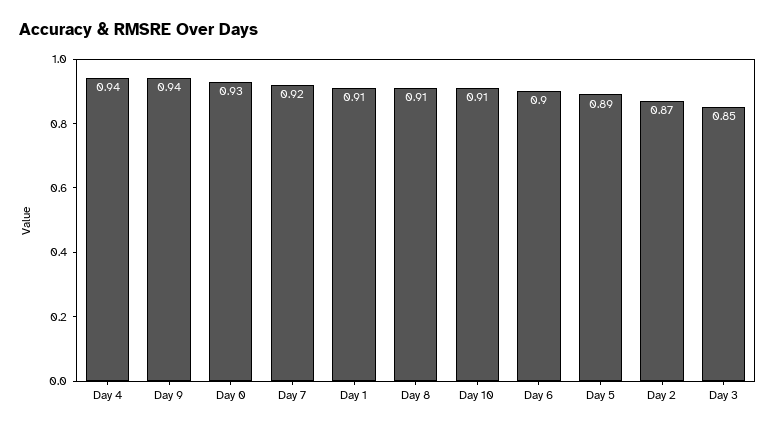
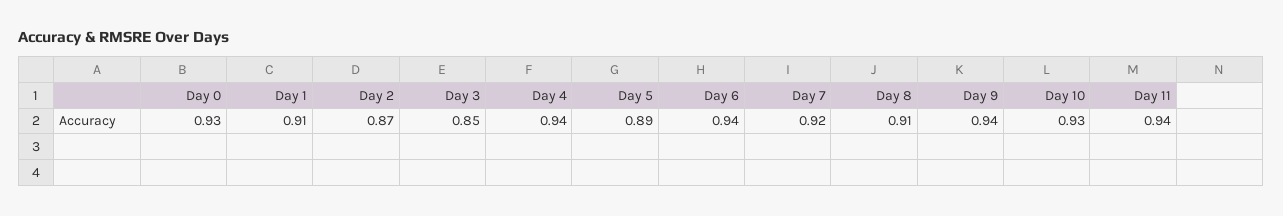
Day 10: 0.91 -> 0.93
Day 6: 0.9 -> 0.94
Day 11: none -> 0.94

